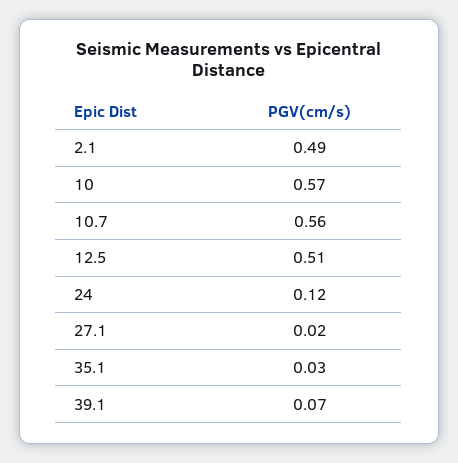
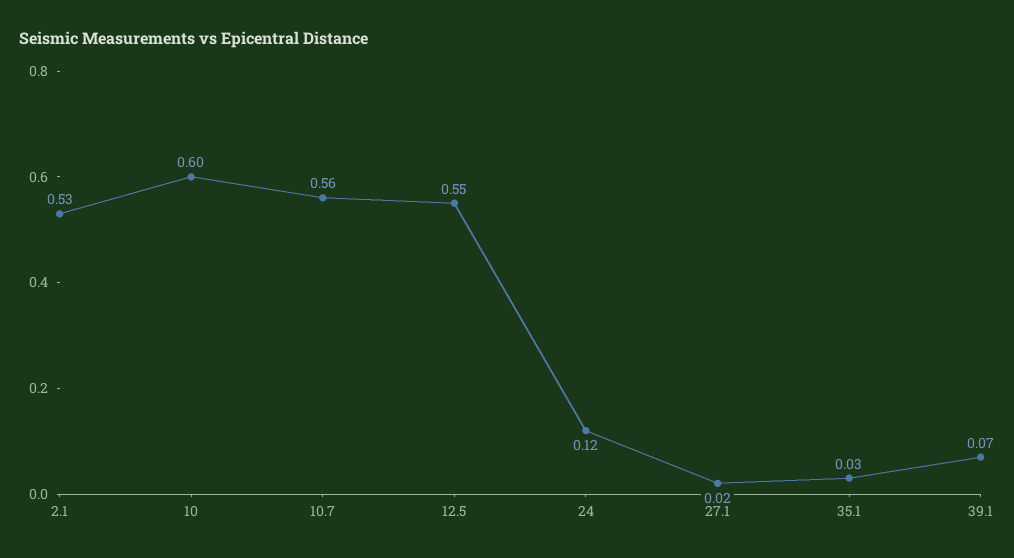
2.1: 0.49 -> 0.53
10: 0.57 -> 0.6
12.5: 0.51 -> 0.55

